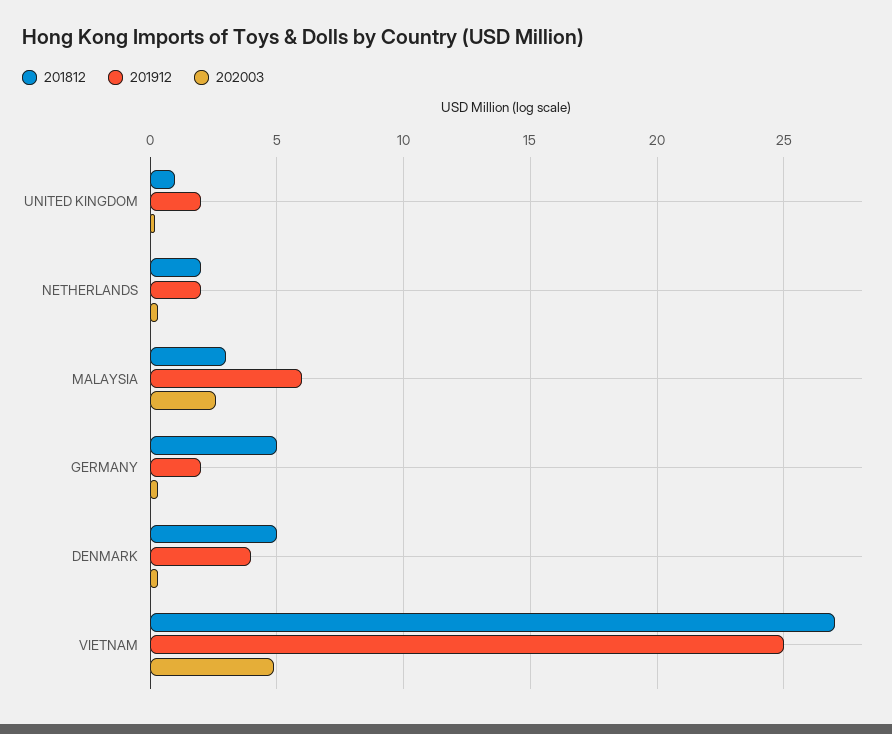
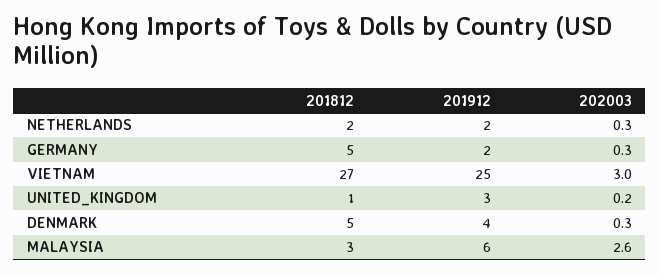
201912, UNITED KINGDOM: 2 -> 3
202003, VIETNAM: 5 -> 3

